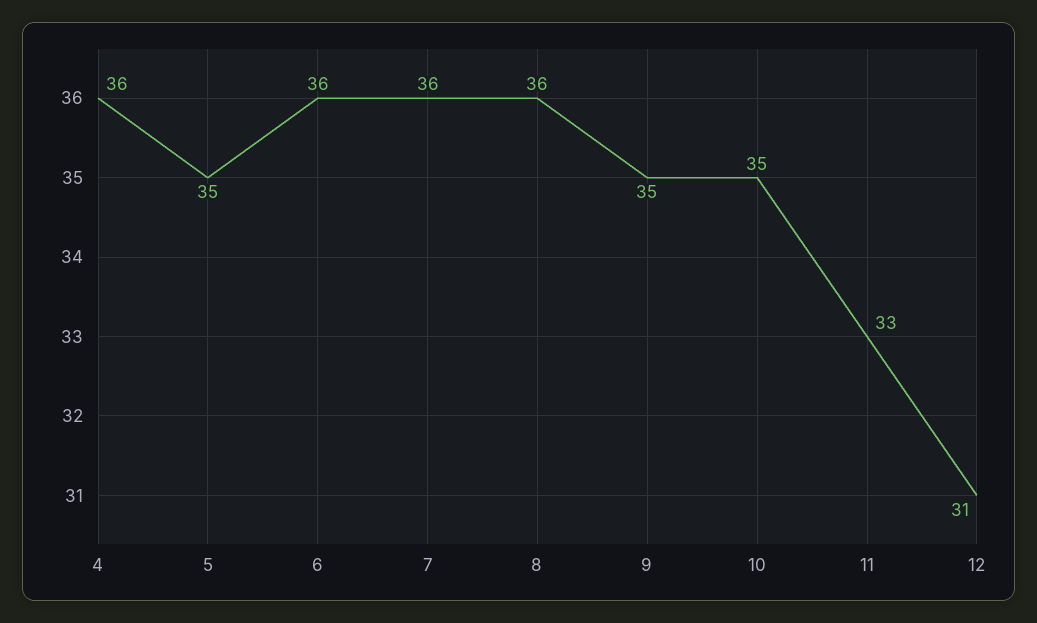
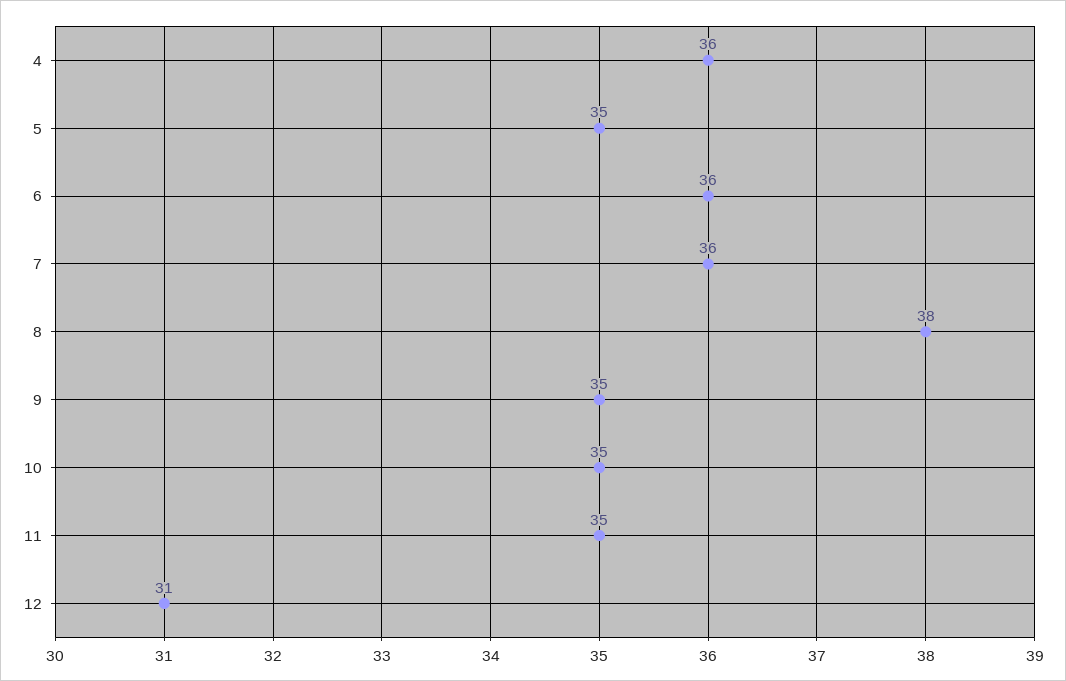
8: 36 -> 38
11: 33 -> 35

